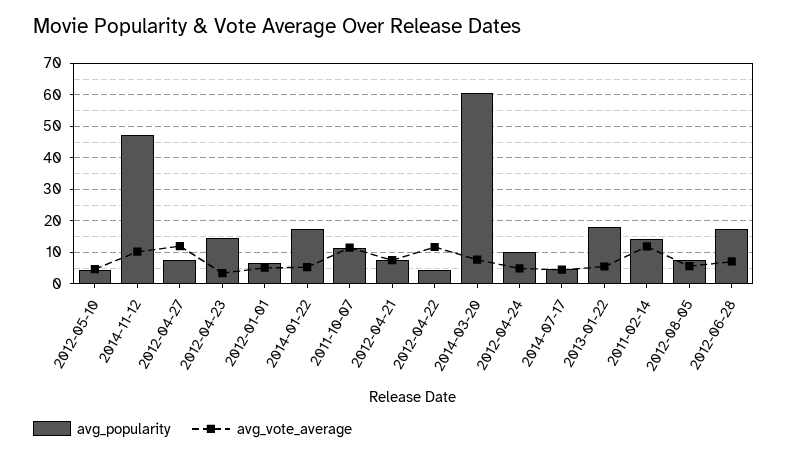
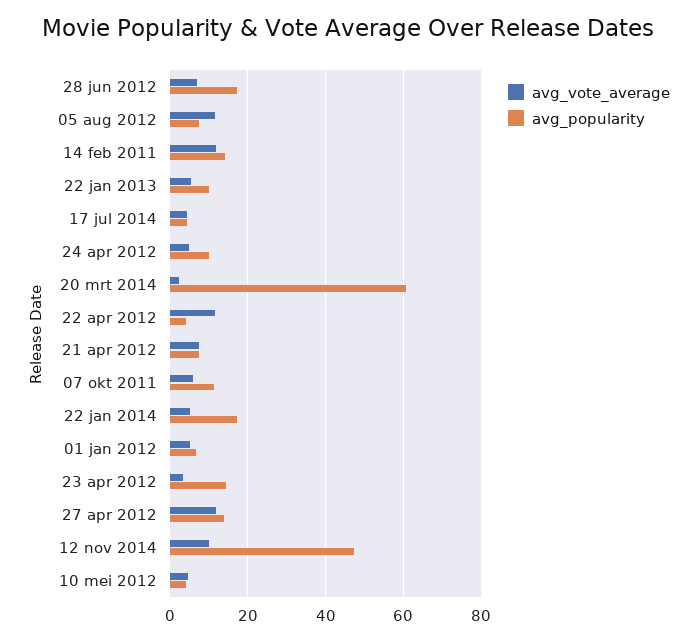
avg_popularity, 2012-04-27: 8 -> 14
avg_vote_average, 2011-10-07: 12 -> 6
avg_vote_average, 2014-03-20: 8 -> 2
avg_popularity, 2013-01-22: 18 -> 10
avg_vote_average, 2012-08-05: 6 -> 12

